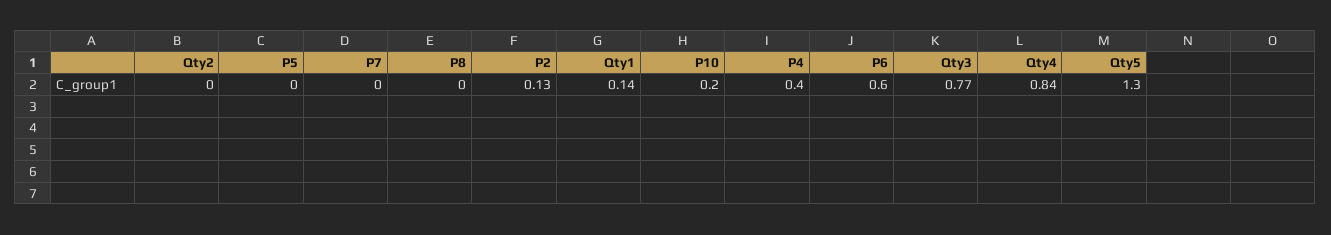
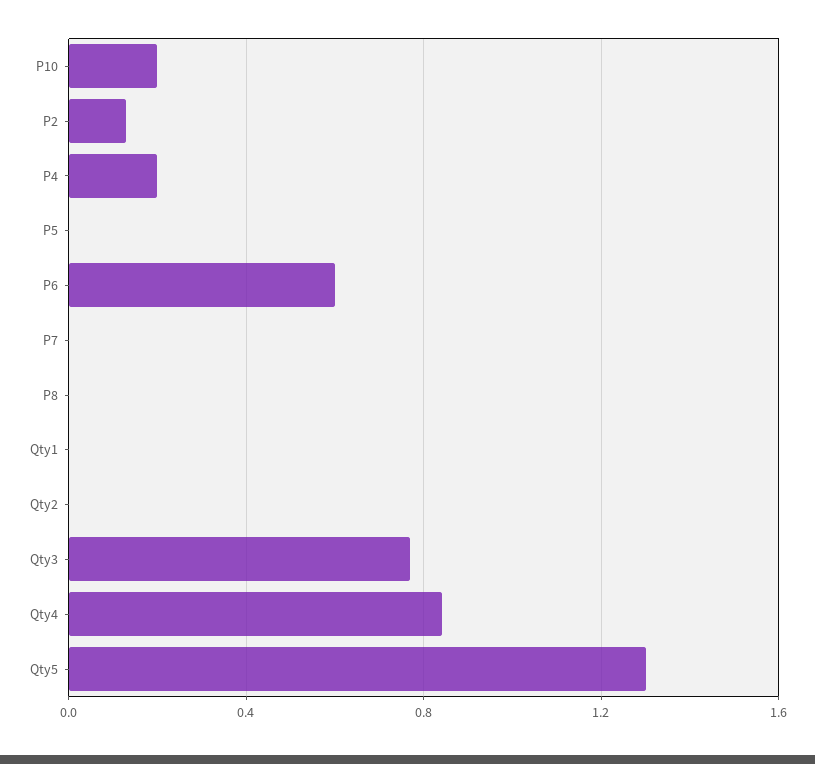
Qty1: 0.14 -> 0
P4: 0.4 -> 0.2

